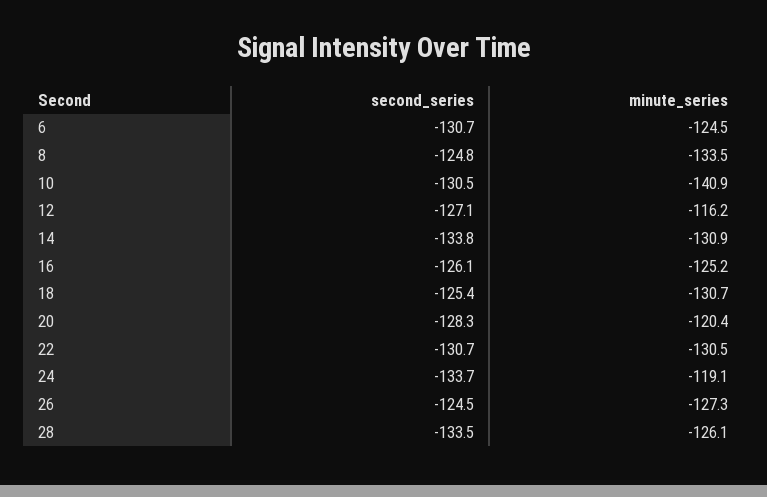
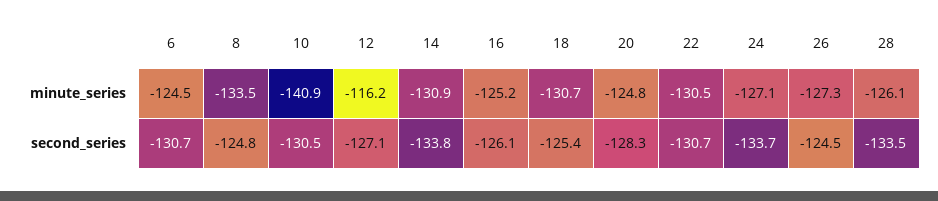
minute_series, 20: -120.4 -> -124.8
minute_series, 24: -119.1 -> -127.1

